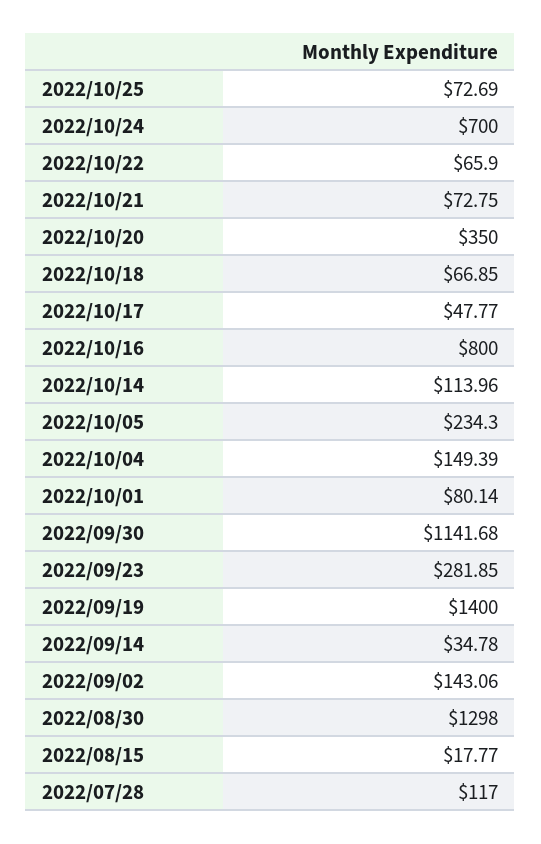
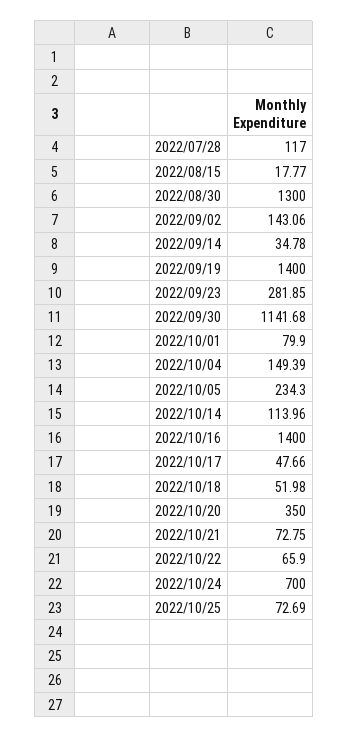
2022/10/18: 66.85 -> 51.98
2022/10/17: 47.77 -> 47.66
2022/10/16: 800 -> 1400
2022/10/01: 80.14 -> 79.9
2022/08/30: 1298 -> 1300

